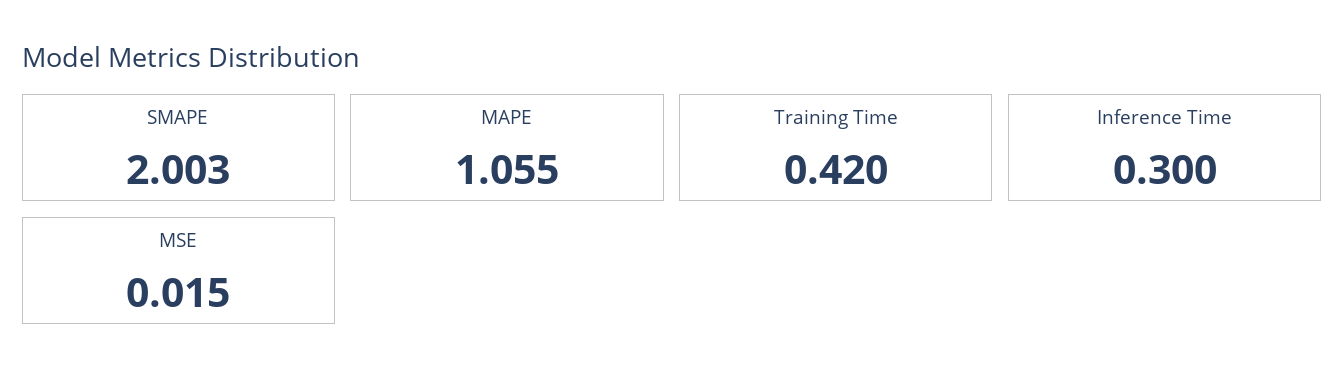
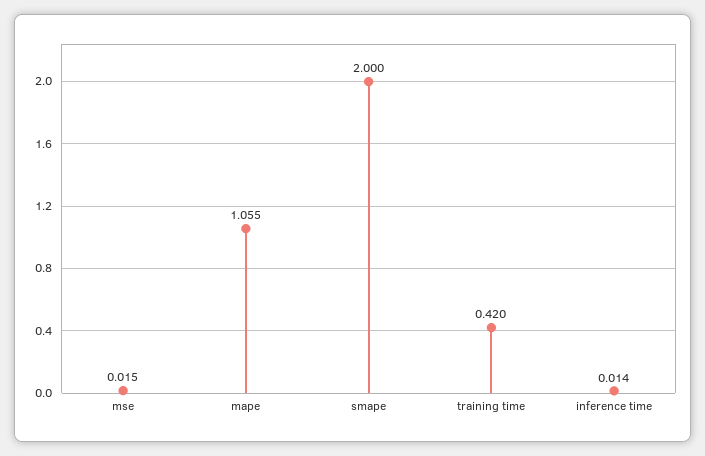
SMAPE: 2.003 -> 2
Inference Time: 0.3 -> 0.014

